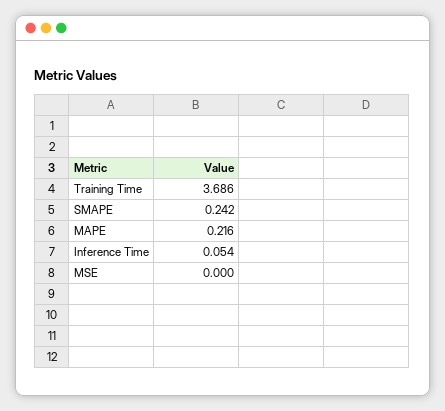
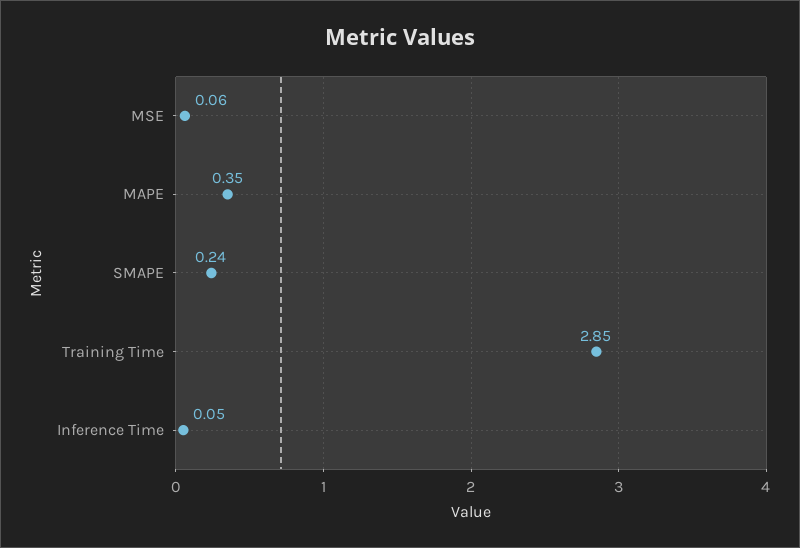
Training Time: 3.686 -> 2.85
MAPE: 0.216 -> 0.35
MSE: 0 -> 0.06

